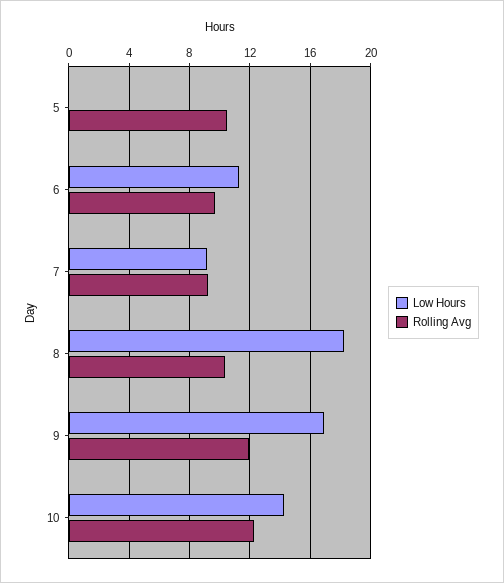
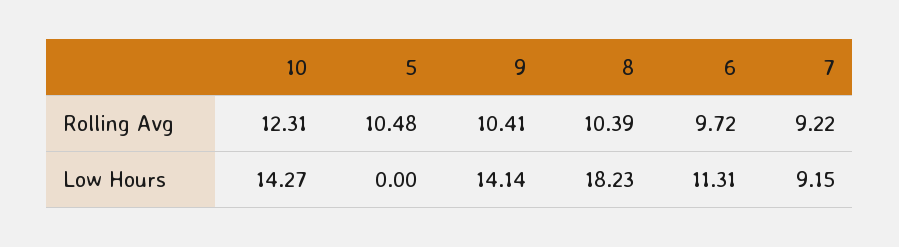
Low Hours, 9: 17 -> 14.14
Rolling Avg, 9: 12 -> 10.41

